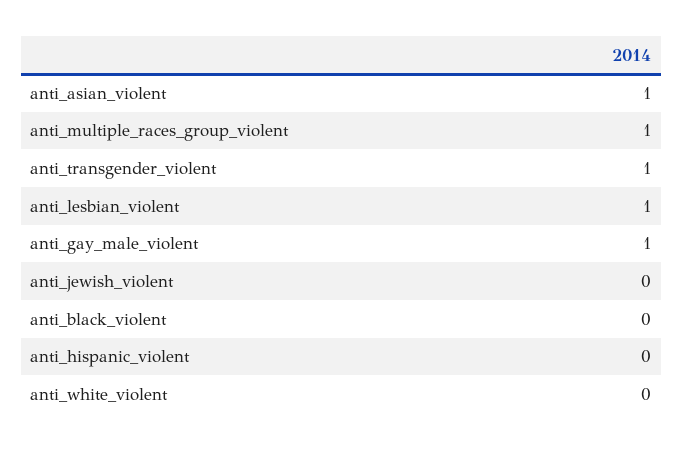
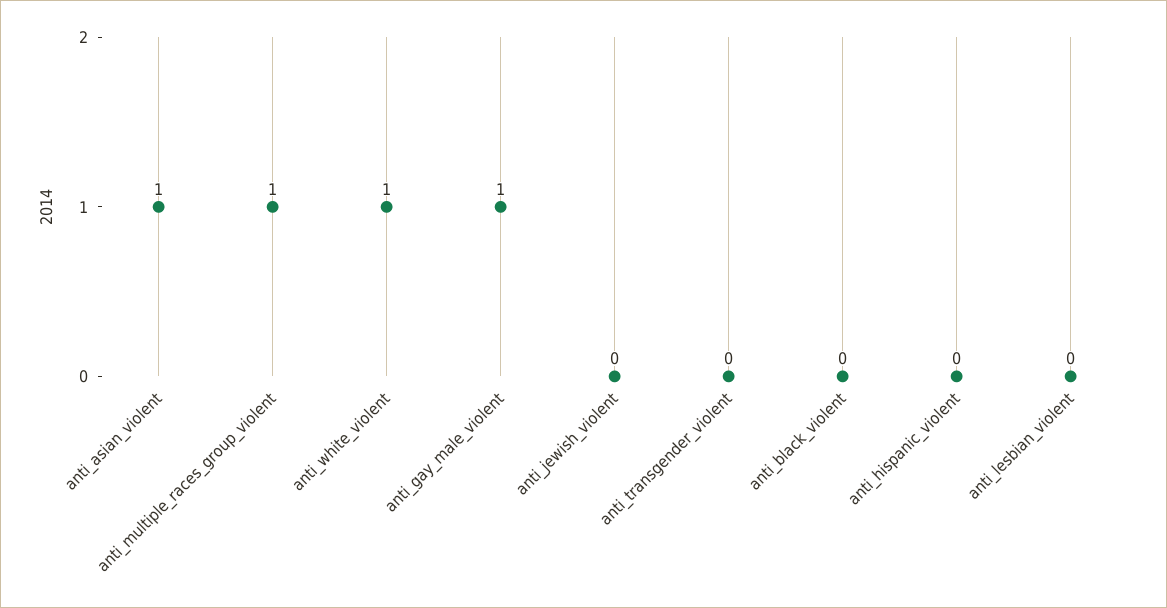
anti_transgender_violent: 1 -> 0
anti_lesbian_violent: 1 -> 0
anti_white_violent: 0 -> 1

